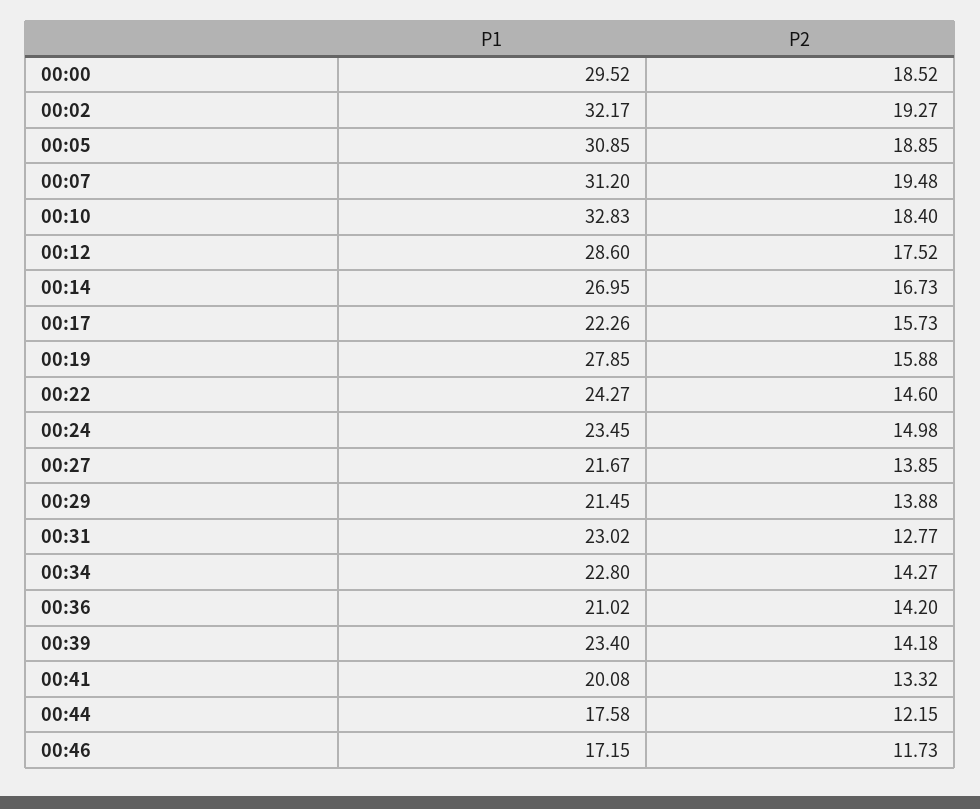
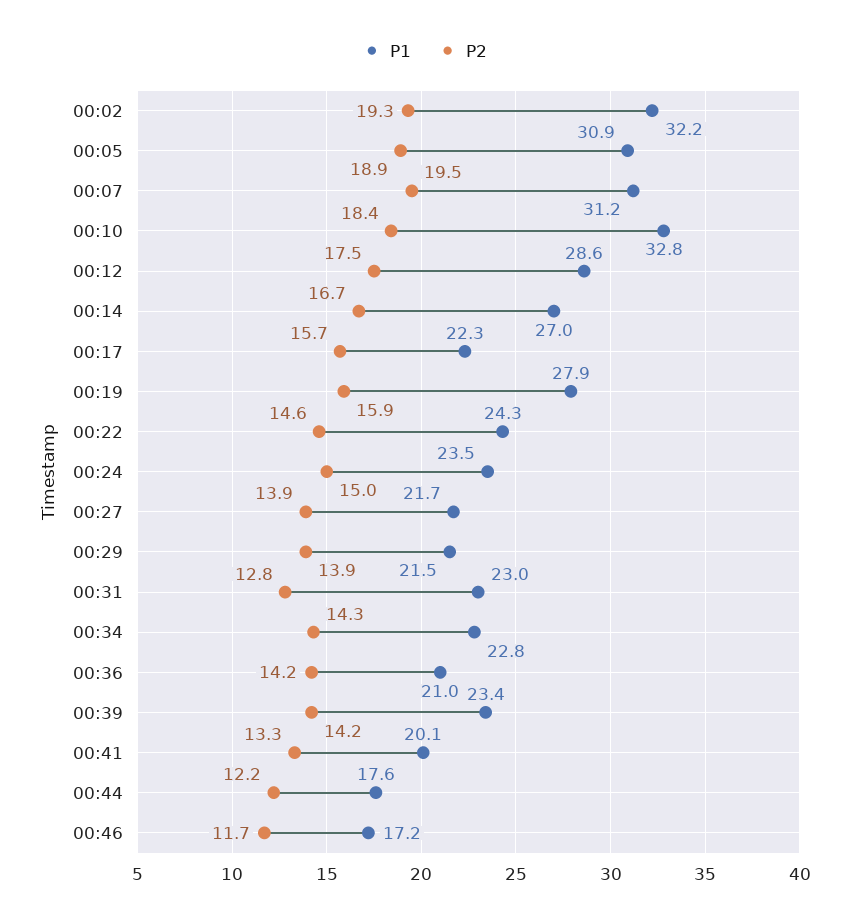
P1, 00:00: 29.52 -> none
P2, 00:00: 18.52 -> none

